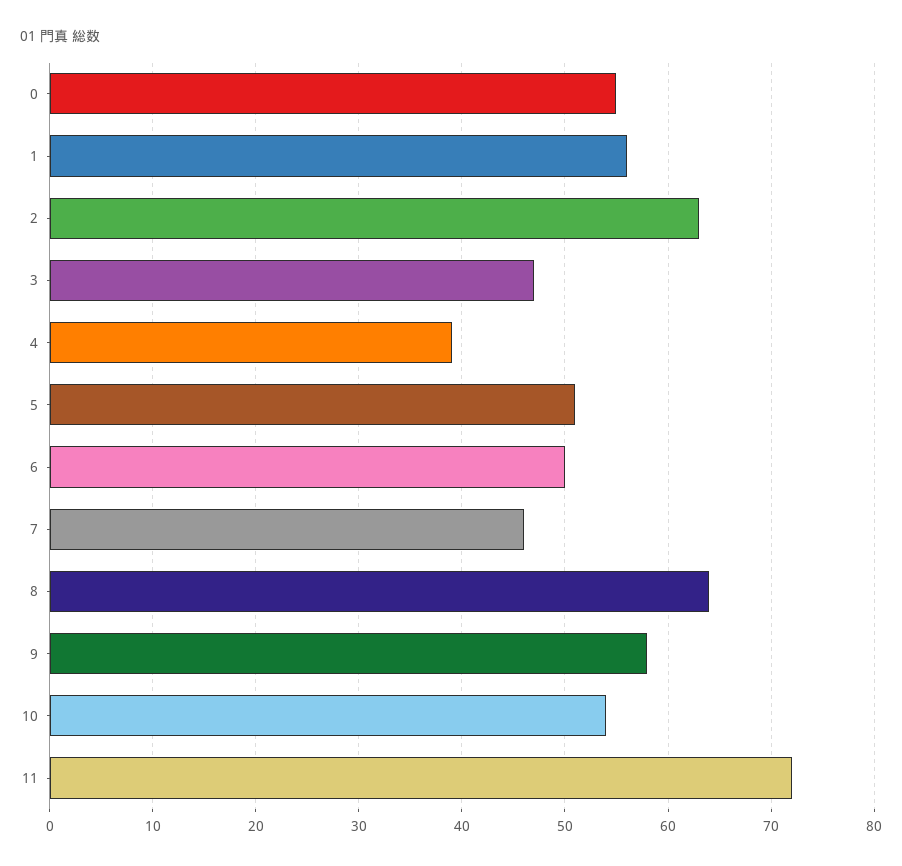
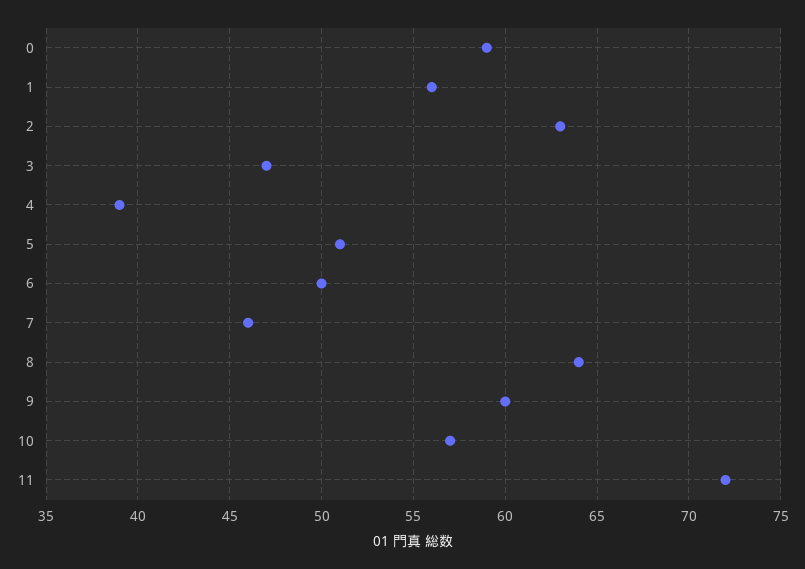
0: 55 -> 59
9: 58 -> 60
10: 54 -> 57

